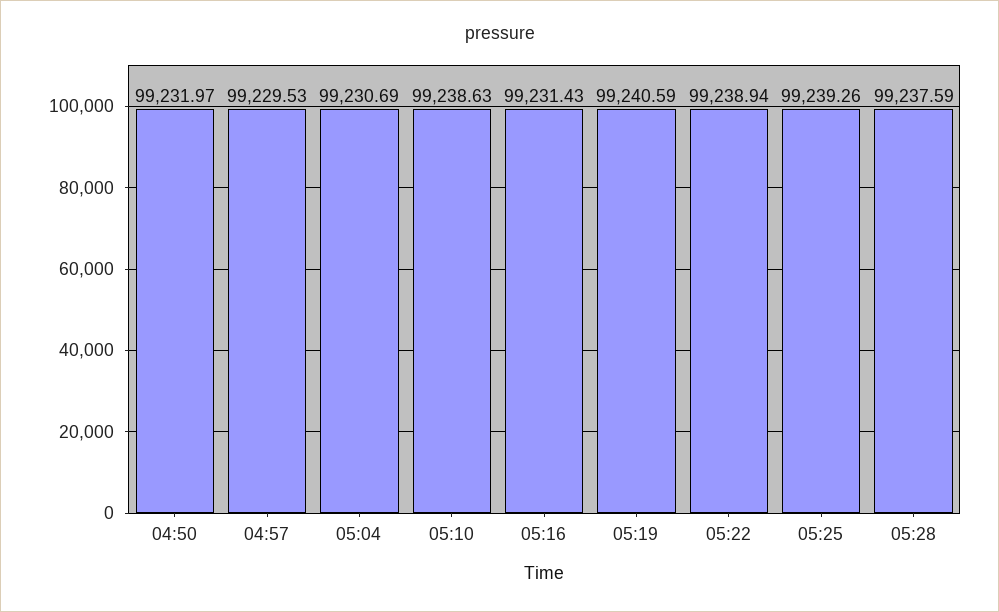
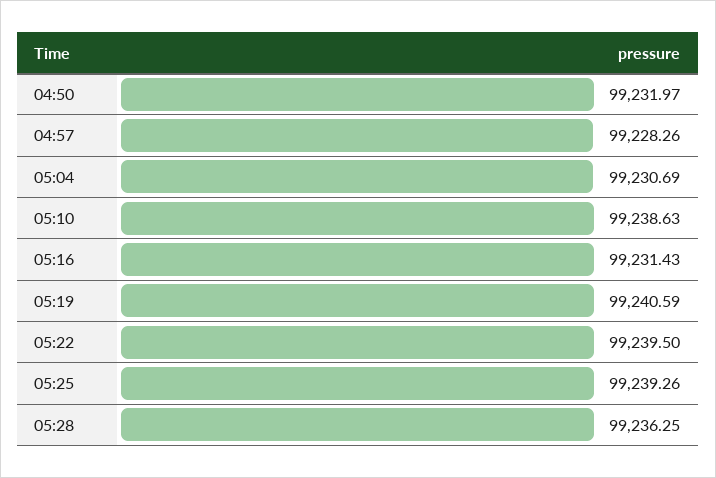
04:57: 99229.53 -> 99228.26
05:22: 99238.94 -> 99239.5
05:28: 99237.59 -> 99236.25

